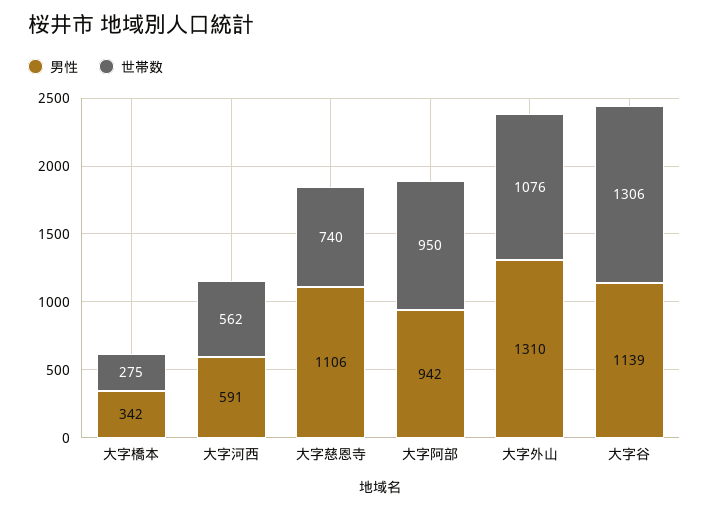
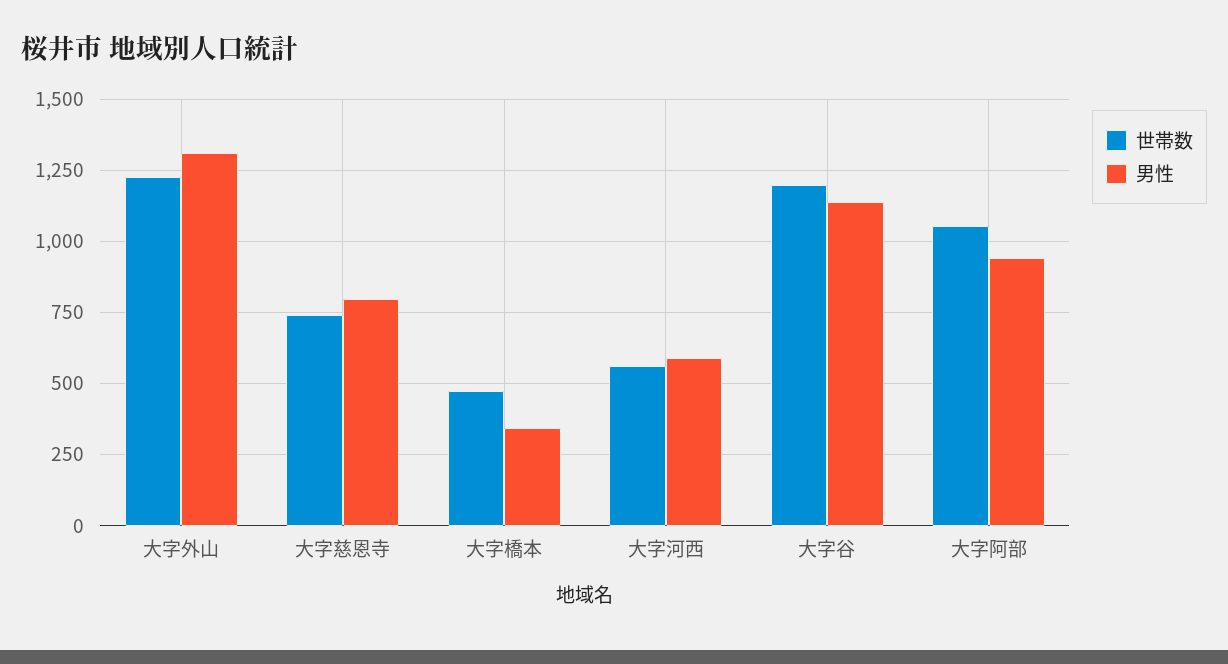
世帯数, 大字橋本: 275 -> 475
男性, 大字慈恩寺: 1106 -> 800
世帯数, 大字阿部: 950 -> 1050
世帯数, 大字外山: 1076 -> 1225
世帯数, 大字谷: 1306 -> 1200

